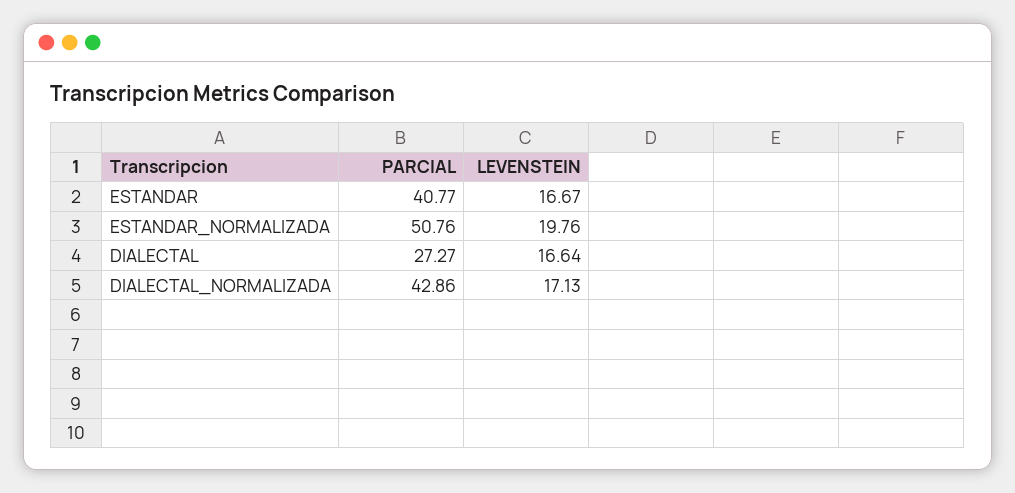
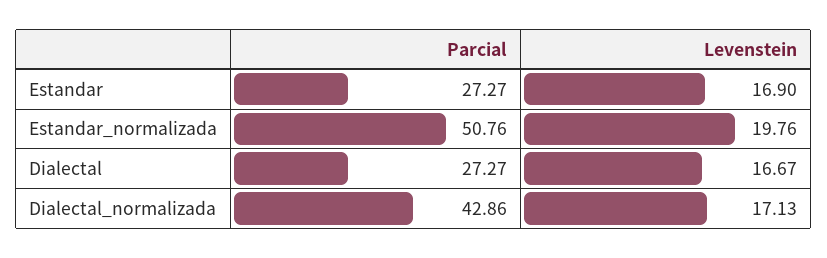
PARCIAL, ESTANDAR: 40.77 -> 27.27
LEVENSTEIN, ESTANDAR: 16.67 -> 16.9
LEVENSTEIN, DIALECTAL: 16.64 -> 16.67

